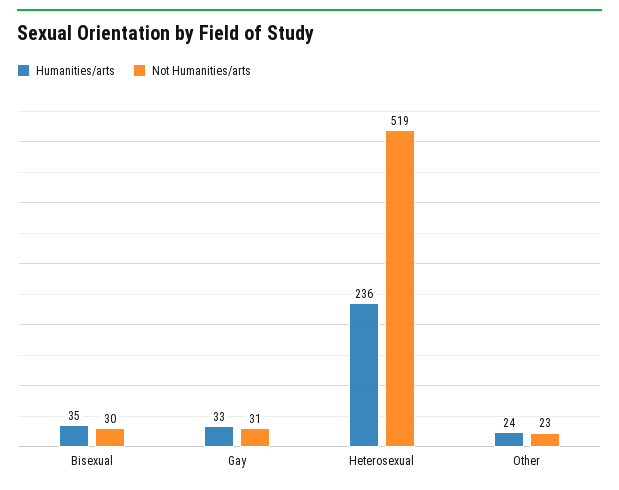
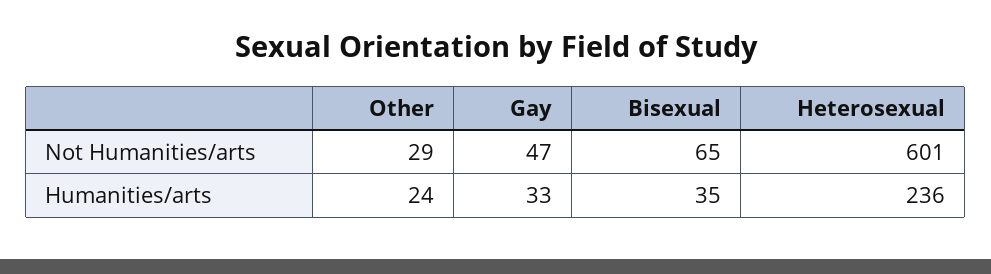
Not Humanities/arts, Bisexual: 30 -> 65
Not Humanities/arts, Gay: 31 -> 47
Not Humanities/arts, Heterosexual: 519 -> 601
Not Humanities/arts, Other: 23 -> 29

